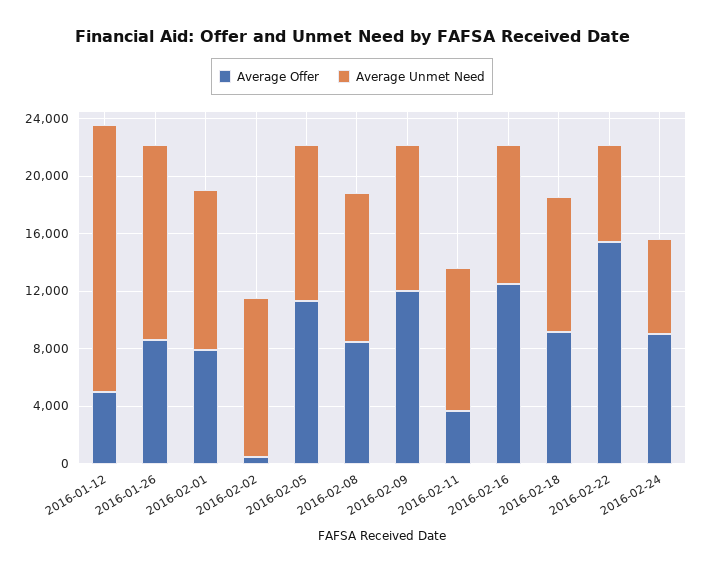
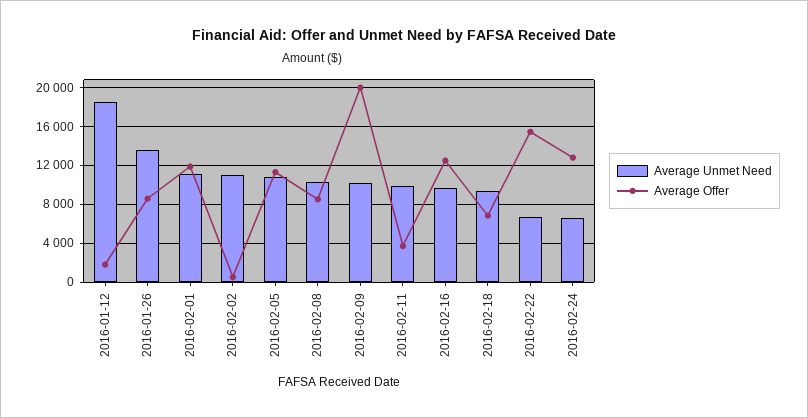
Average Offer, 2016-01-12: 5000 -> 2000
Average Offer, 2016-02-01: 8000 -> 12000
Average Offer, 2016-02-09: 12000 -> 20000
Average Offer, 2016-02-18: 9000 -> 7000
Average Offer, 2016-02-24: 9000 -> 13000

